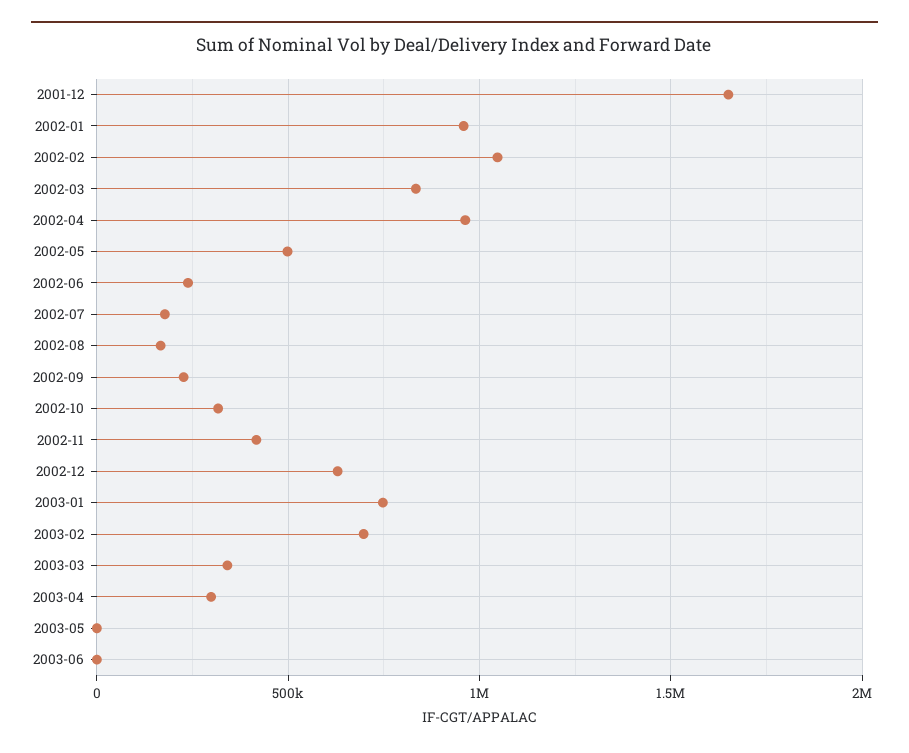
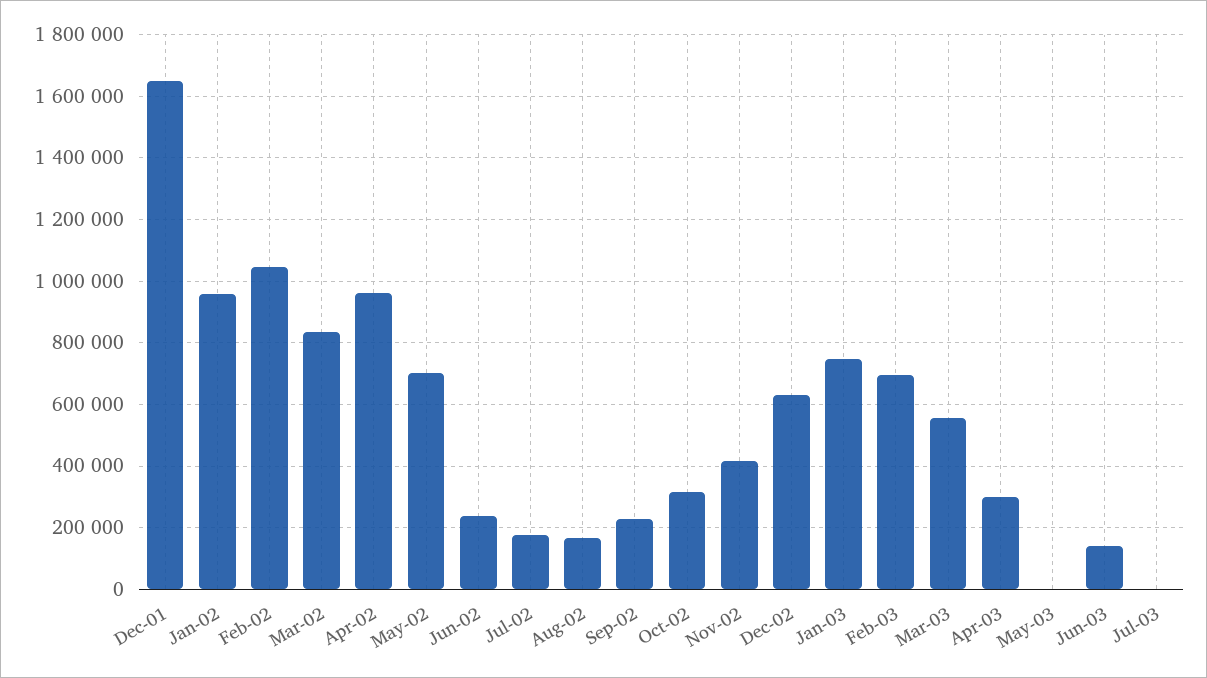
2002-05: 500000 -> 700000
2003-03: 350000 -> 560000
2003-06: 0 -> 140000
Jul-03: none -> 0

